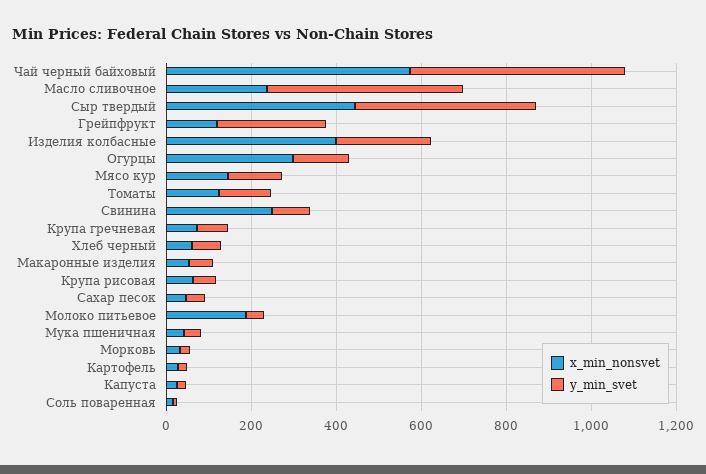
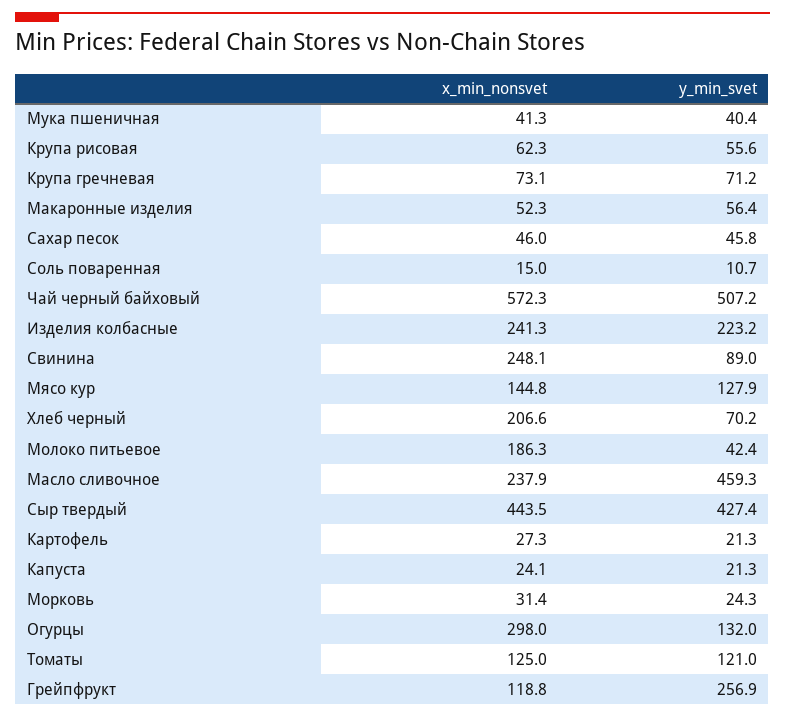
x_min_nonsvet, Изделия колбасные: 400 -> 241.3
x_min_nonsvet, Хлеб черный: 50 -> 206.6

